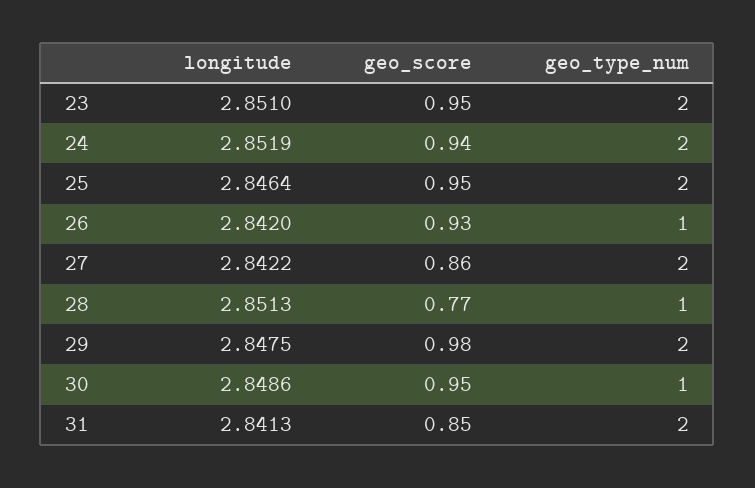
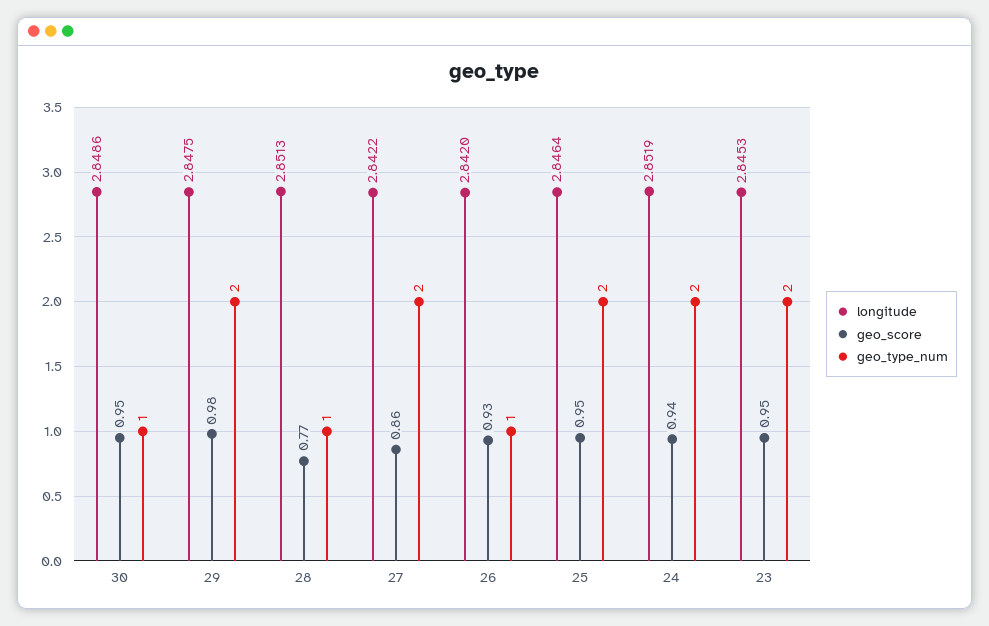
longitude, 23: 2.851 -> 2.8453
longitude, 31: 2.8413 -> none
geo_score, 31: 0.85 -> none
geo_type_num, 31: 2 -> none

